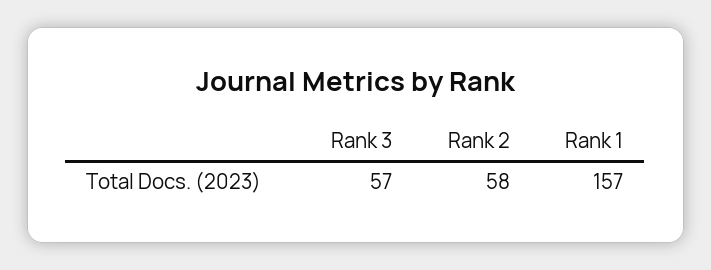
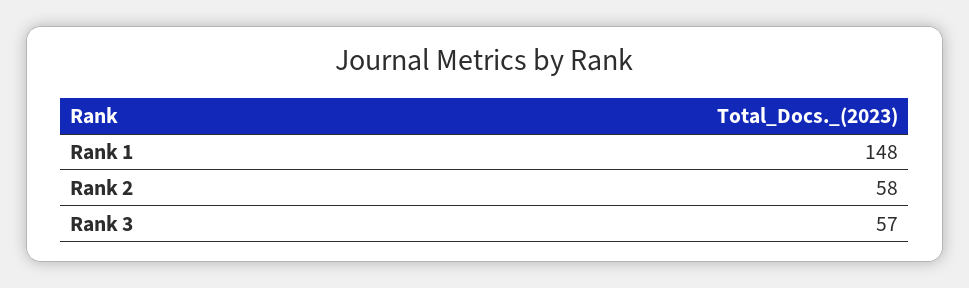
Rank 1: 157 -> 148

